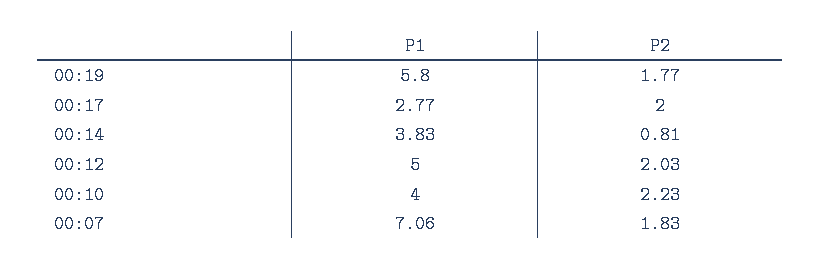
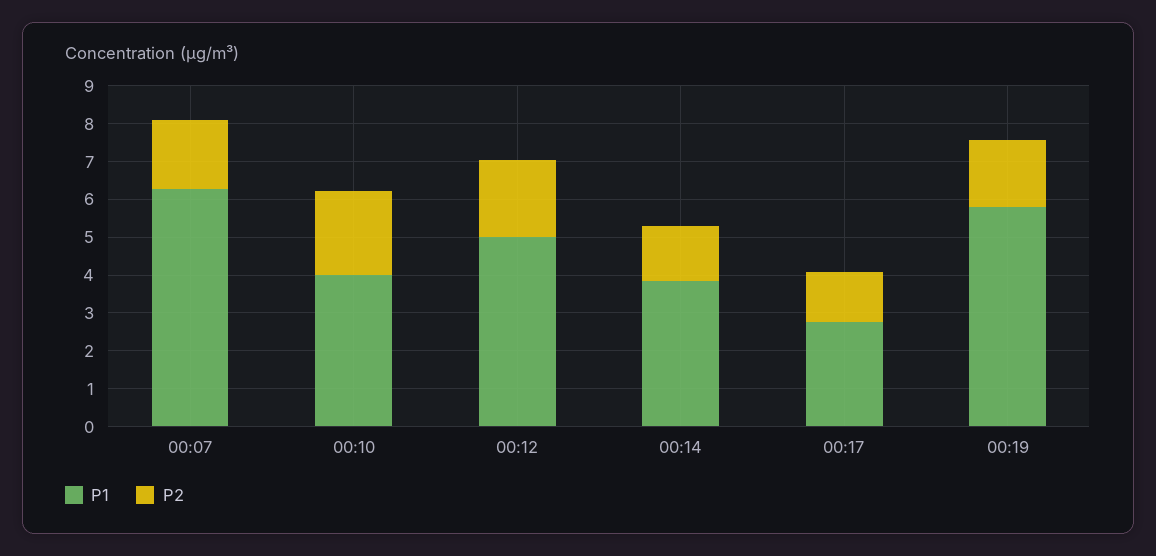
P2, 00:17: 2 -> 1.25
P2, 00:14: 0.81 -> 1.5
P1, 00:07: 7.06 -> 6.25

